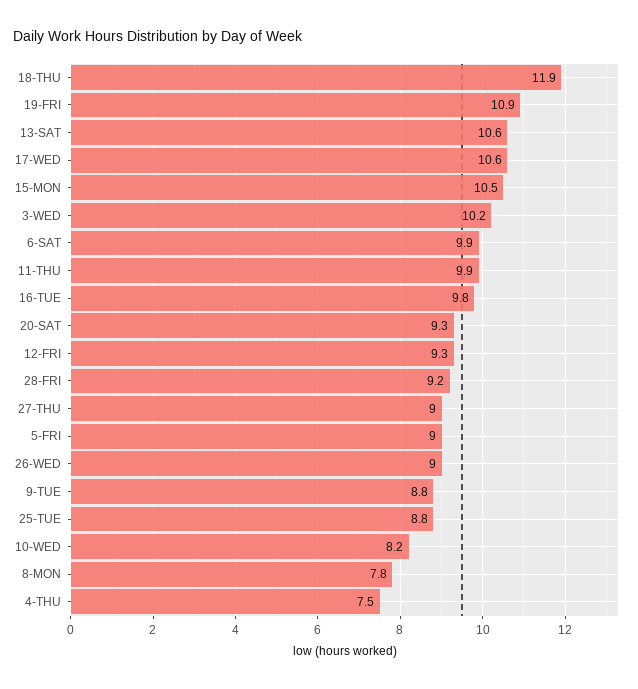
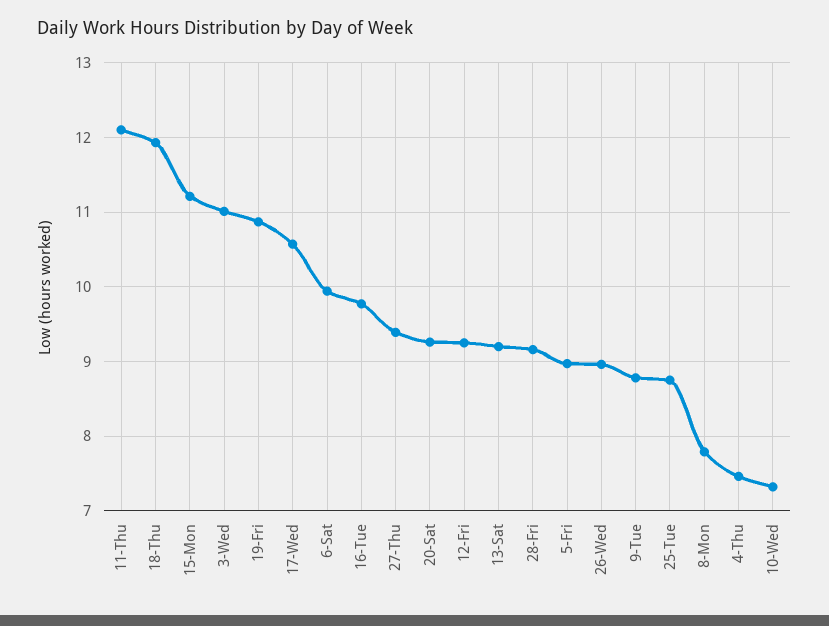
13-SAT: 10.6 -> 9.2
15-MON: 10.5 -> 11.2
3-WED: 10.2 -> 11
11-THU: 9.9 -> 12.1
27-THU: 9 -> 9.4
10-WED: 8.2 -> 7.3

